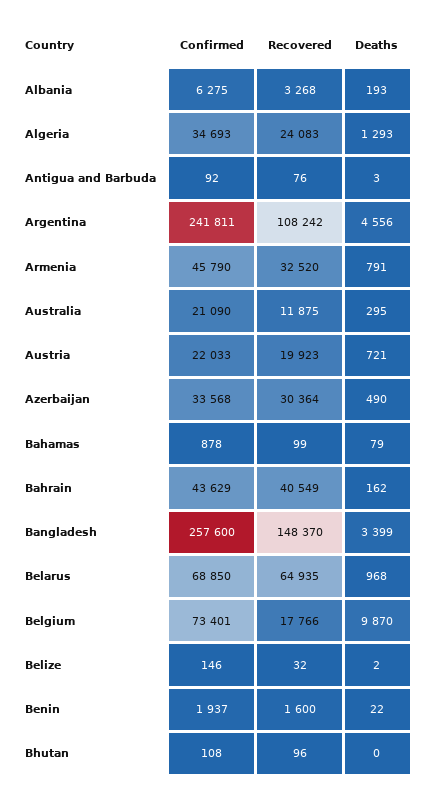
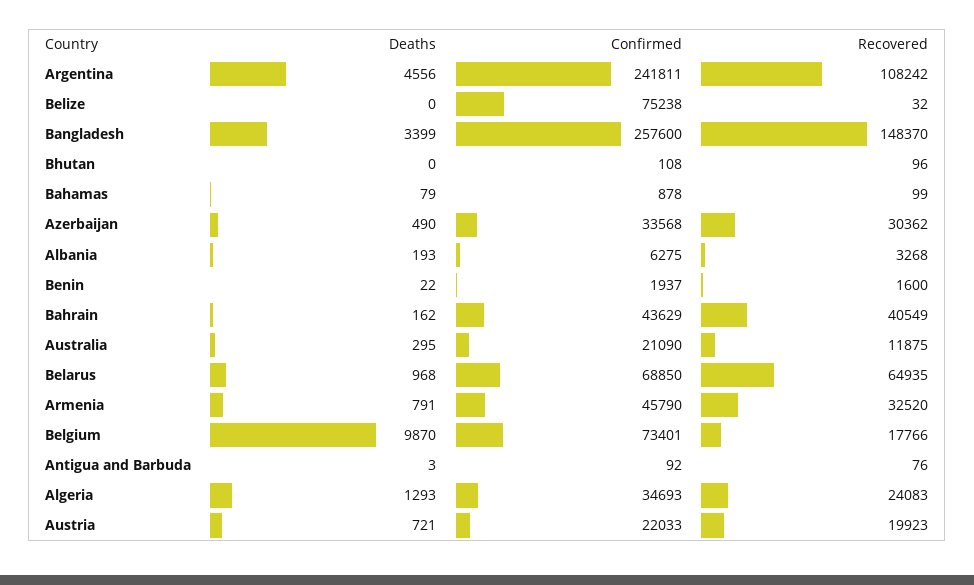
Recovered, Azerbaijan: 30364 -> 30362
Confirmed, Belize: 146 -> 75238
Deaths, Belize: 2 -> 0

